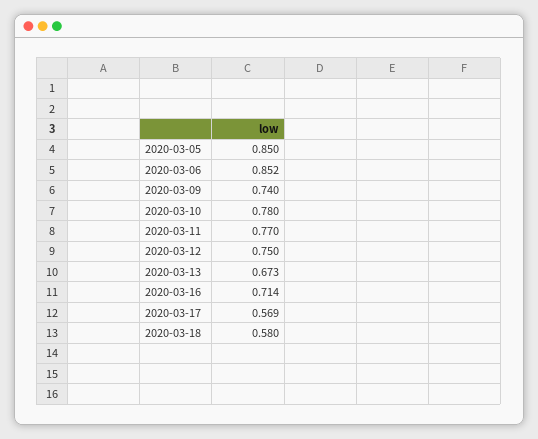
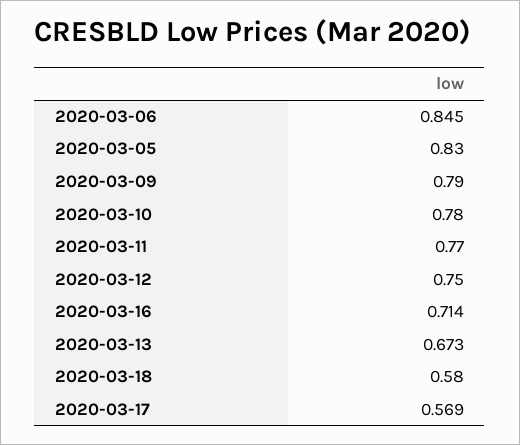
2020-03-05: 0.85 -> 0.83
2020-03-06: 0.852 -> 0.845
2020-03-09: 0.74 -> 0.79

